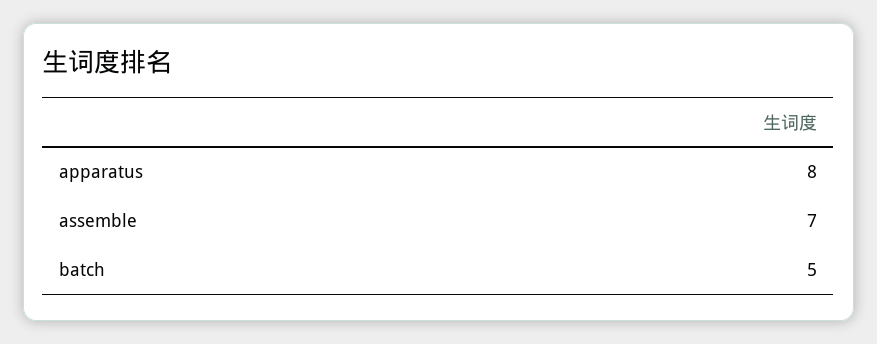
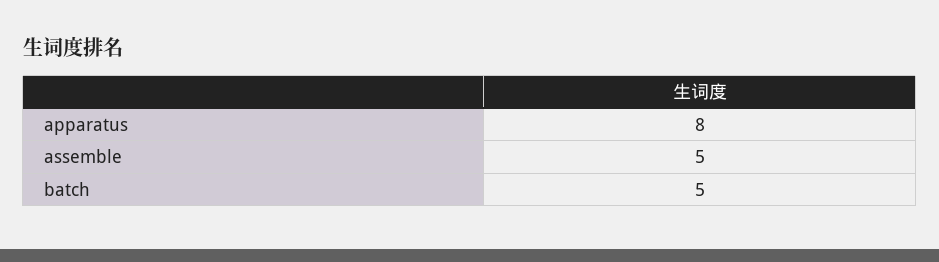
assemble: 7 -> 5

